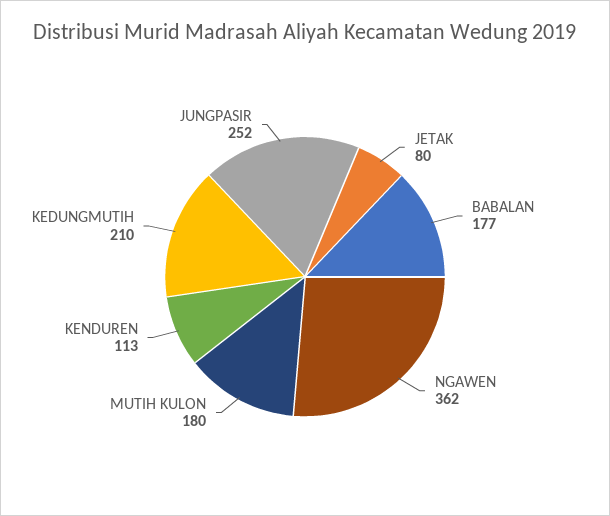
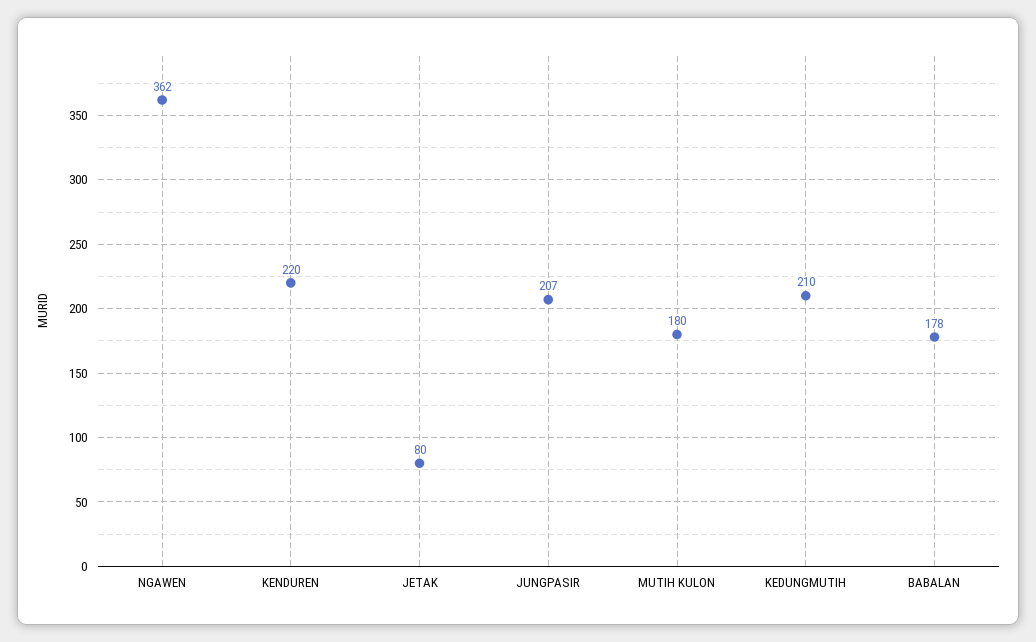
BABALAN: 177 -> 178
KENDUREN: 113 -> 220
JUNGPASIR: 252 -> 207

